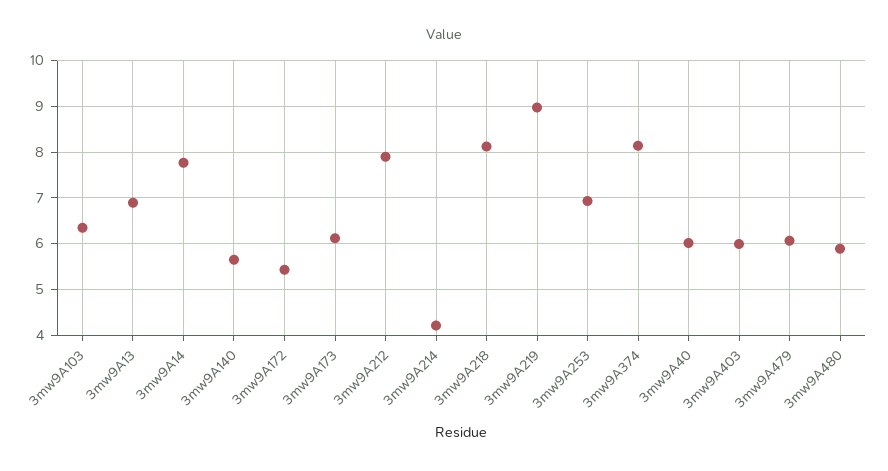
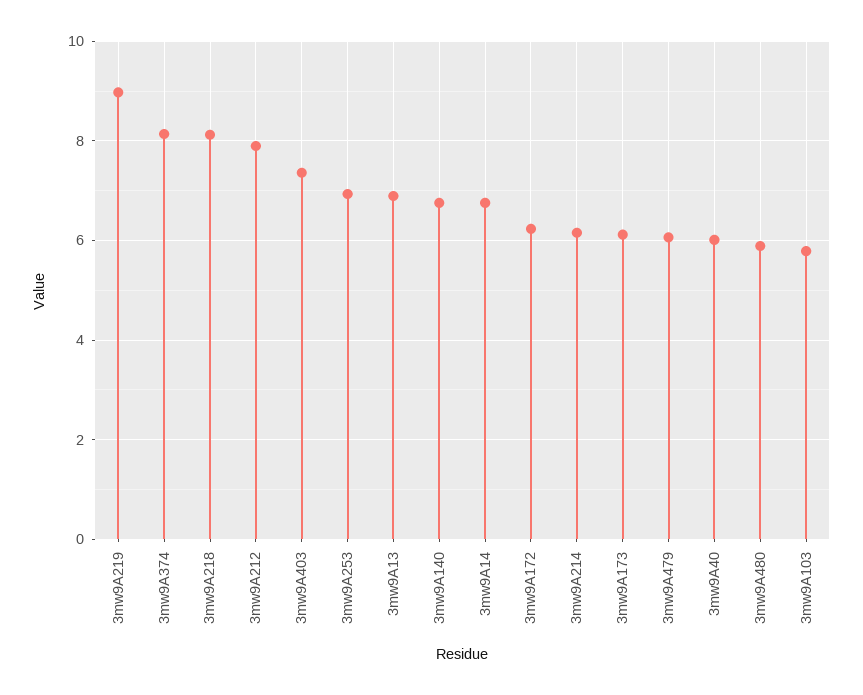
3mw9A103: 6.4 -> 5.8
3mw9A14: 7.8 -> 6.8
3mw9A140: 5.6 -> 6.8
3mw9A172: 5.4 -> 6.2
3mw9A214: 4.2 -> 6.2
3mw9A403: 6 -> 7.4

